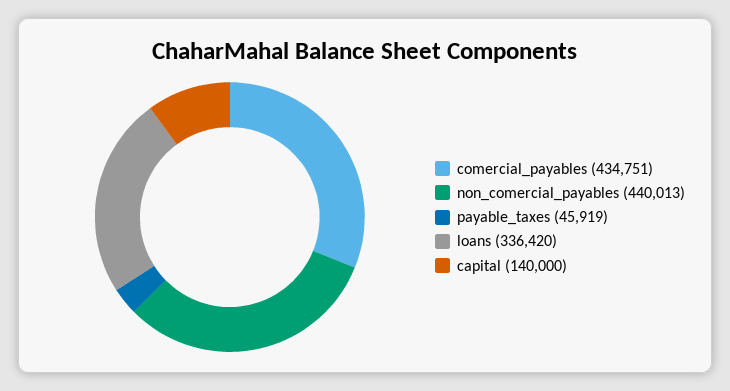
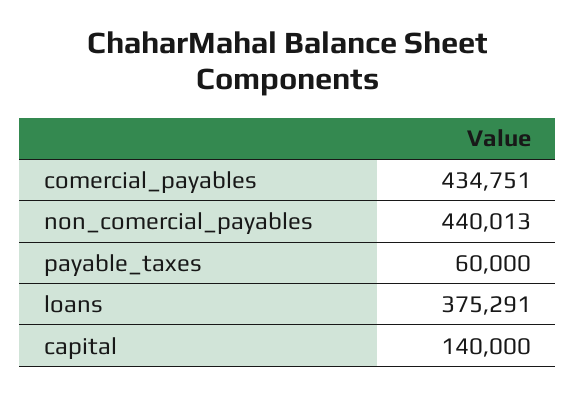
payable_taxes: 45919 -> 60000
loans: 336420 -> 375291

